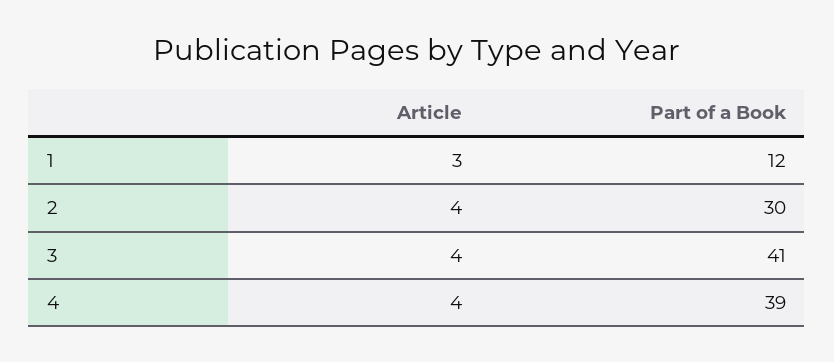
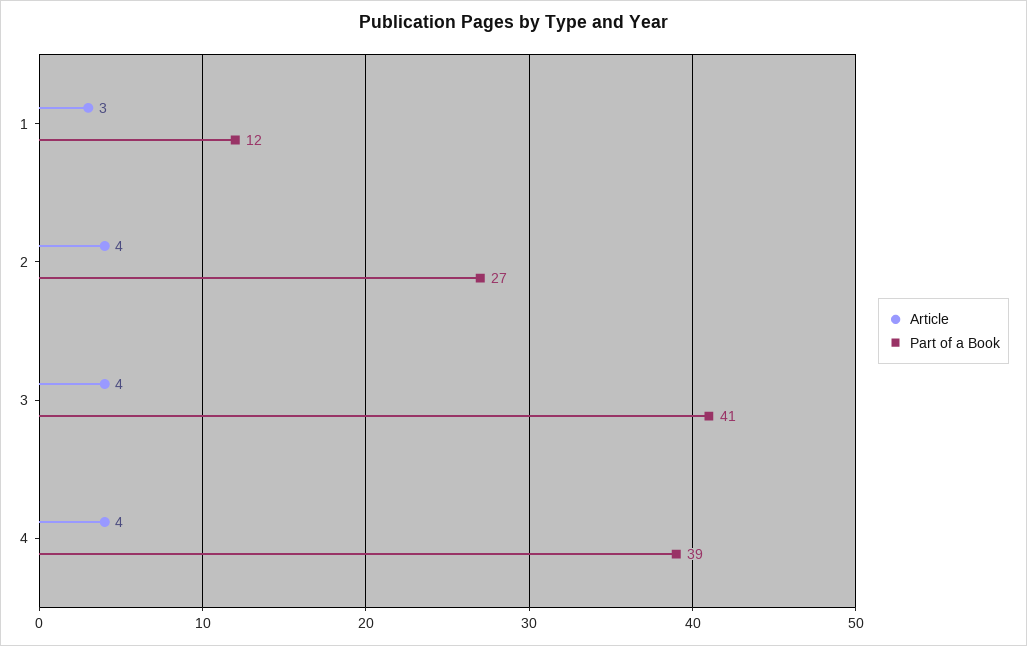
Part of a Book, 2: 30 -> 27

